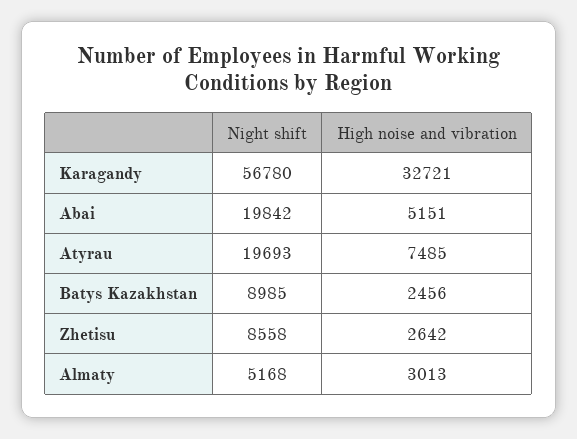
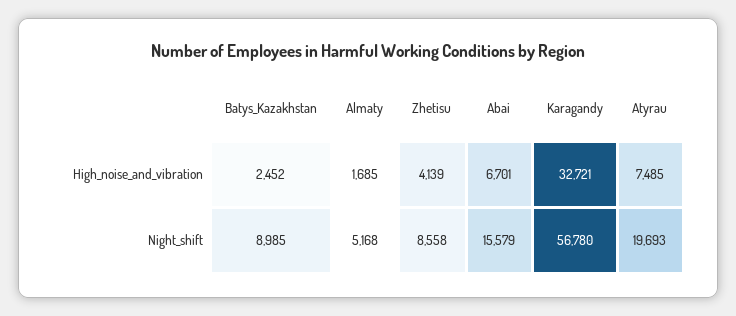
Night shift, Abai: 19842 -> 15579
High noise and vibration, Abai: 5151 -> 6701
High noise and vibration, Batys Kazakhstan: 2456 -> 2452
High noise and vibration, Zhetisu: 2642 -> 4139
High noise and vibration, Almaty: 3013 -> 1685

